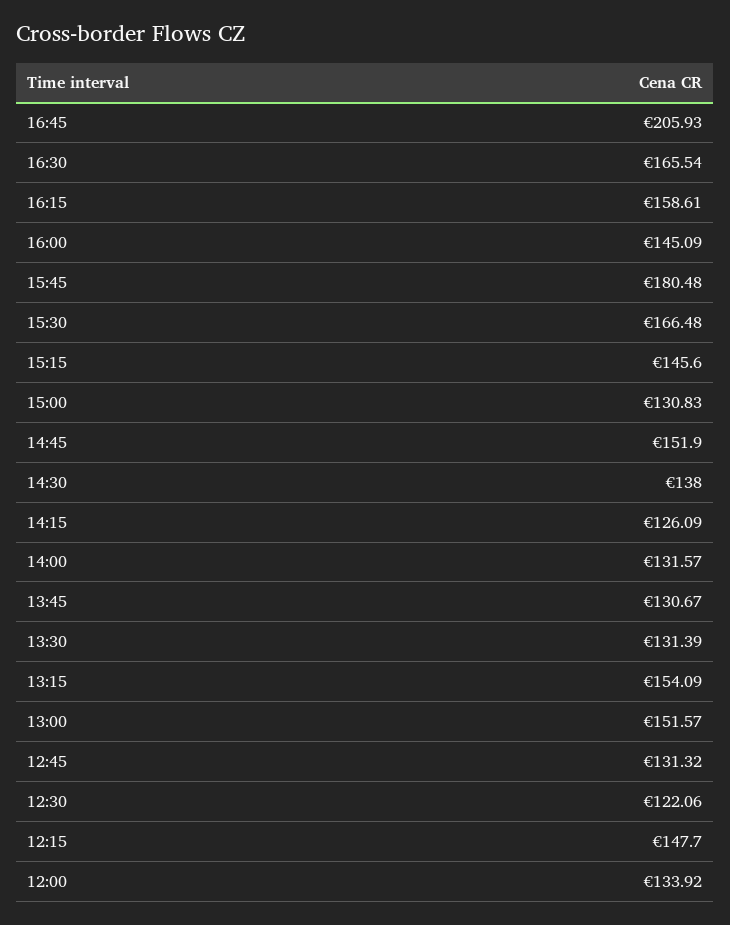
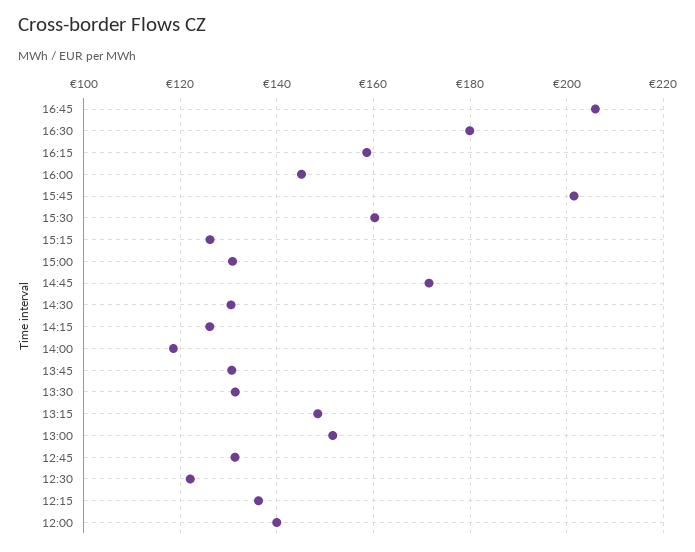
16:30: 165.54 -> 180
15:45: 180.48 -> 202
15:30: 166.48 -> 160
15:15: 145.6 -> 126
14:45: 151.9 -> 172
14:30: 138 -> 130
14:00: 131.57 -> 118
13:15: 154.09 -> 148
12:15: 147.7 -> 136
12:00: 133.92 -> 140

